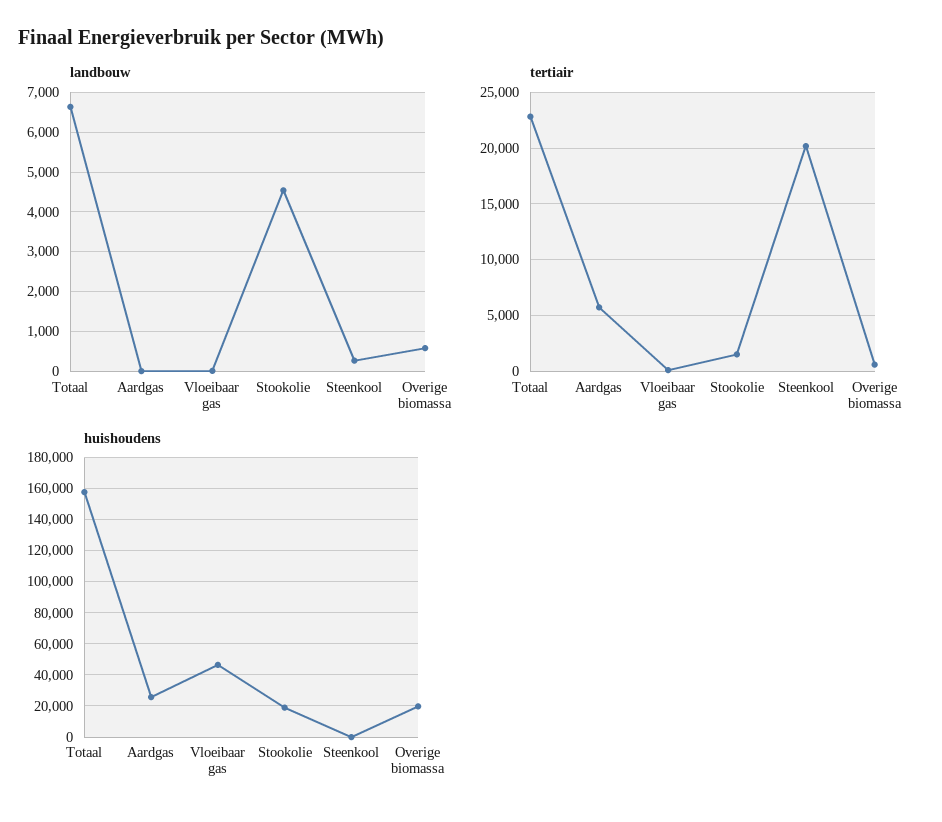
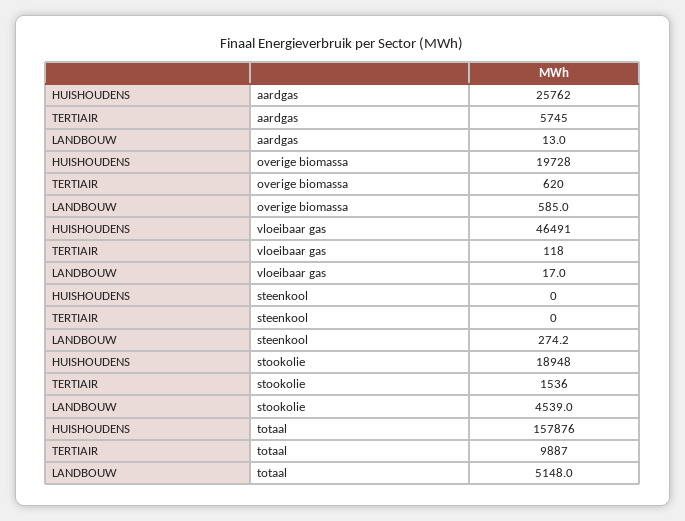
landbouw, Totaal: 6600 -> 5148
tertiair, Totaal: 23000 -> 9887
tertiair, Steenkool: 20000 -> 0

